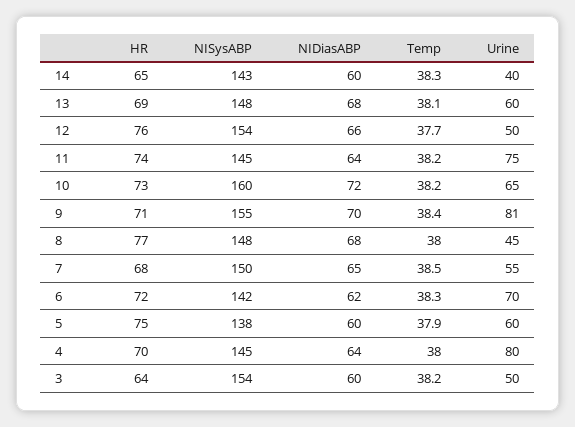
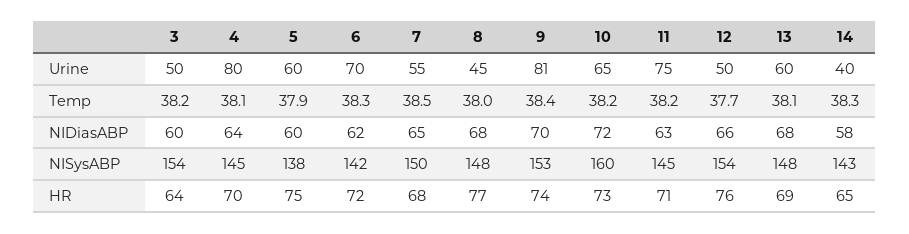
NIDiasABP, 14: 60 -> 58
HR, 11: 74 -> 71
NIDiasABP, 11: 64 -> 63
HR, 9: 71 -> 74
NISysABP, 9: 155 -> 153
Temp, 4: 38 -> 38.1

